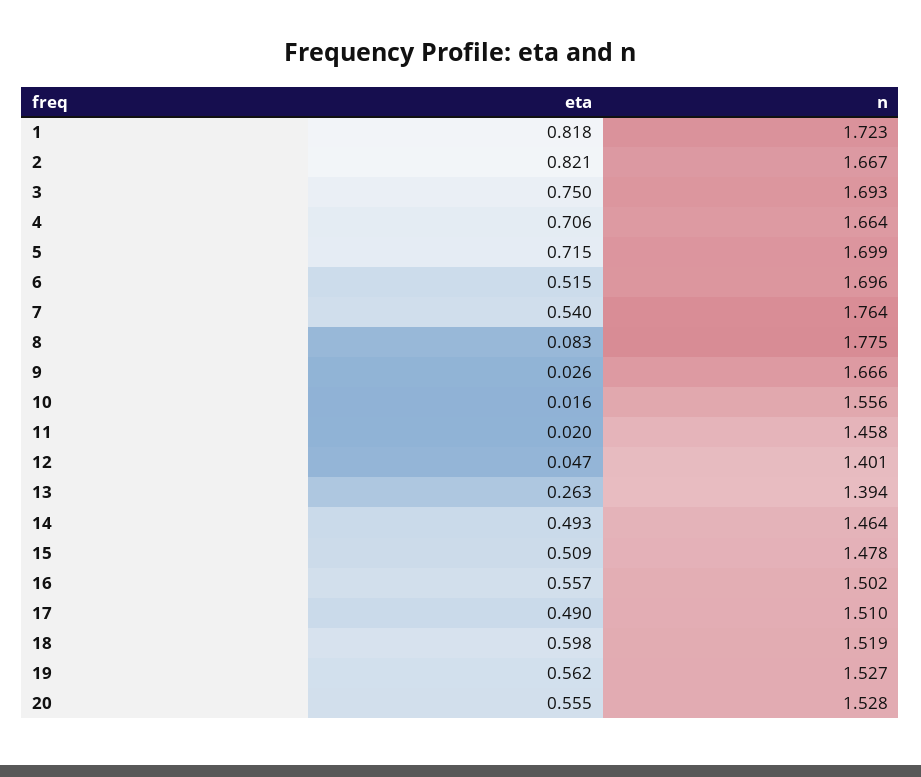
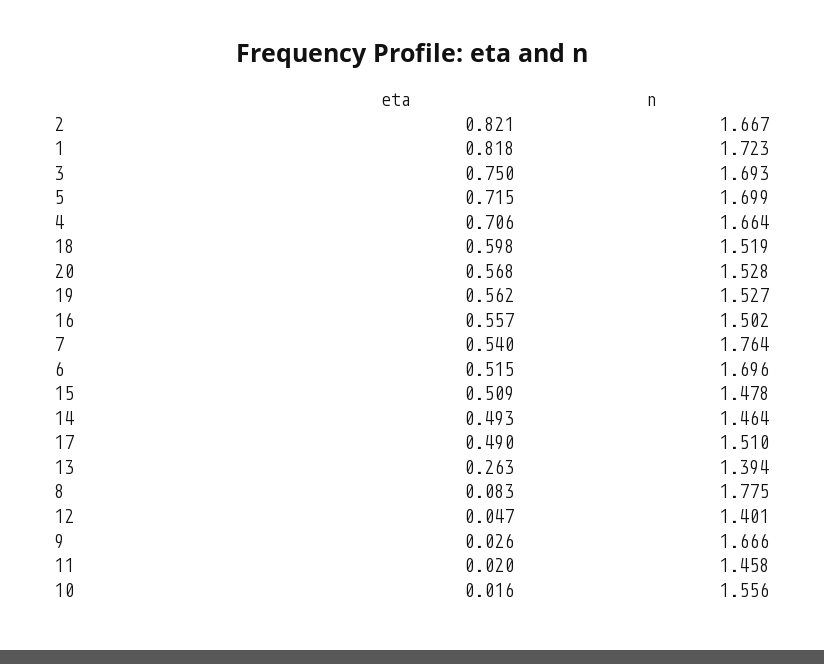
eta, 20: 0.555 -> 0.568

